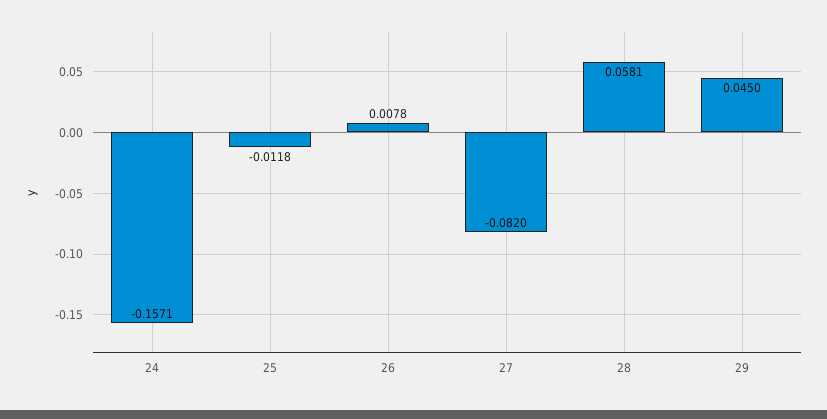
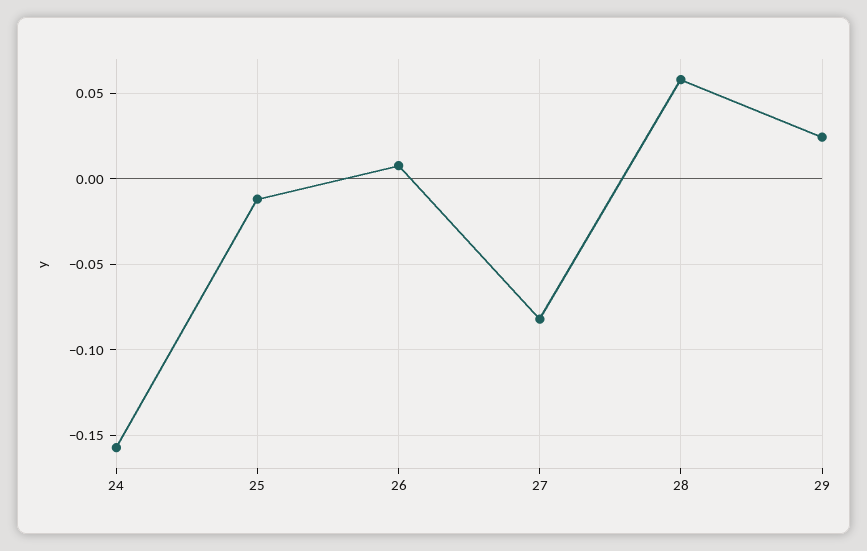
29: 0.045 -> 0.025

